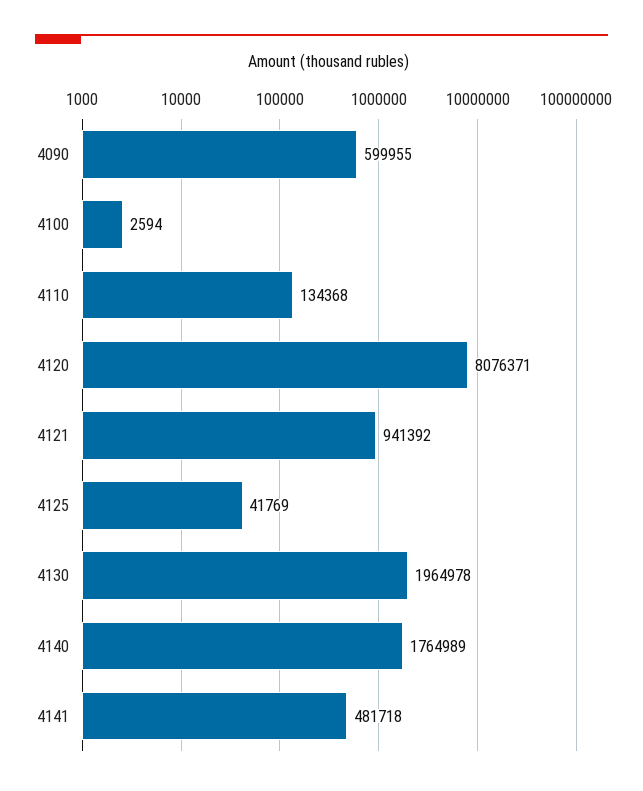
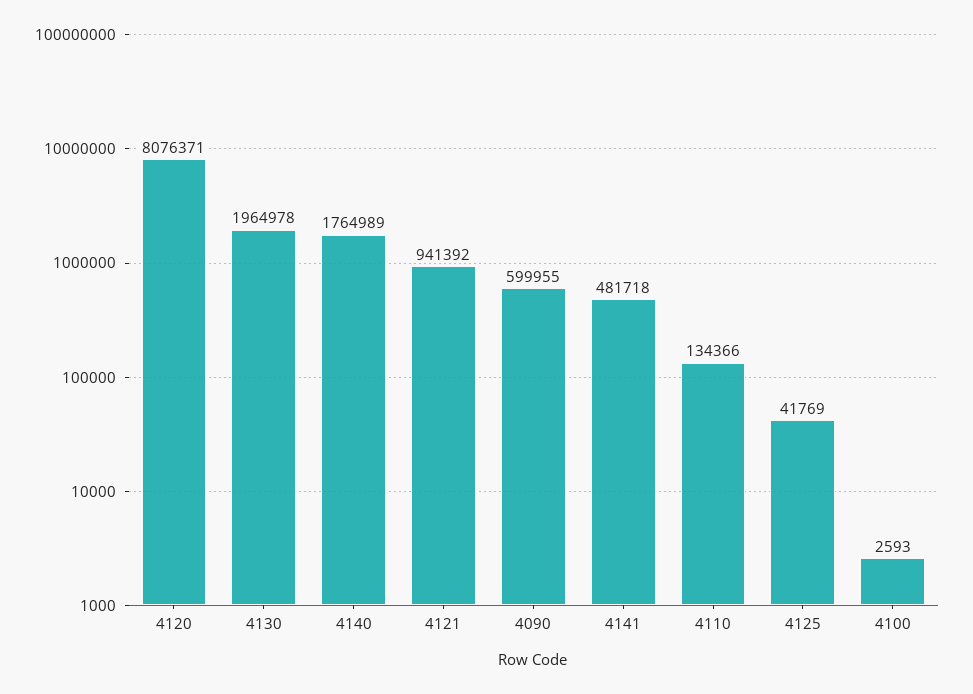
4100: 2594 -> 2593
4110: 134368 -> 134366

